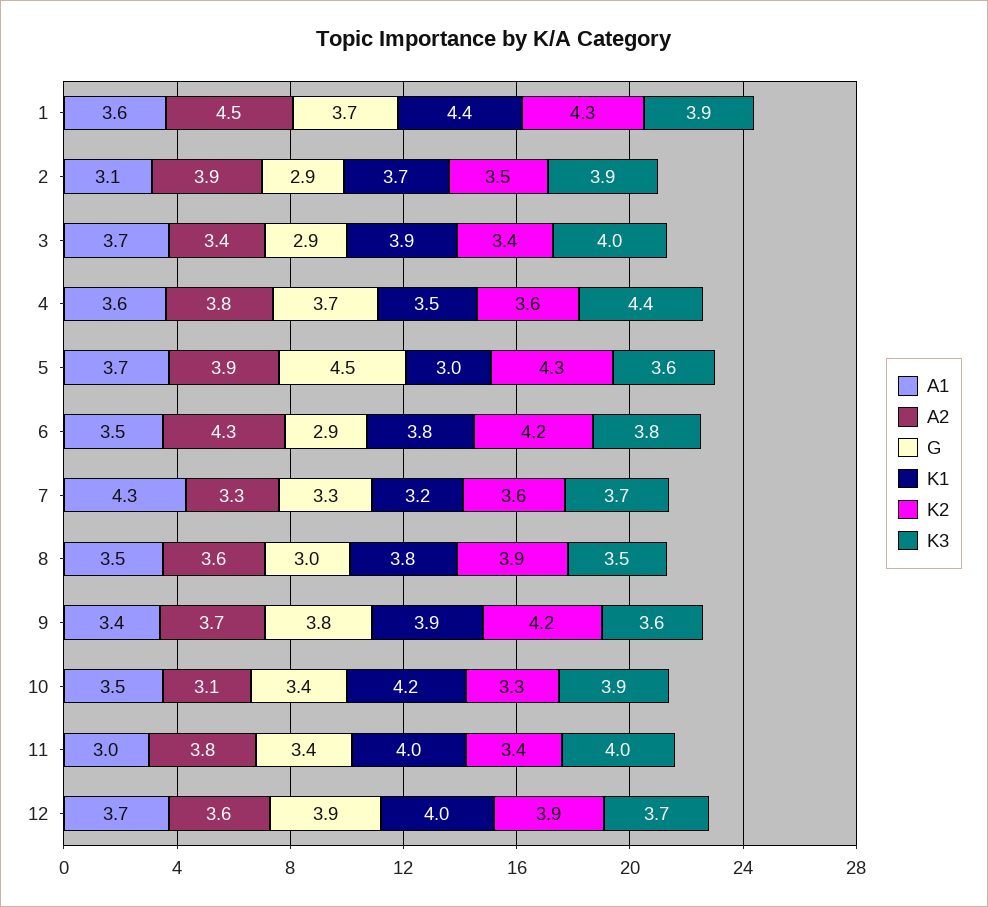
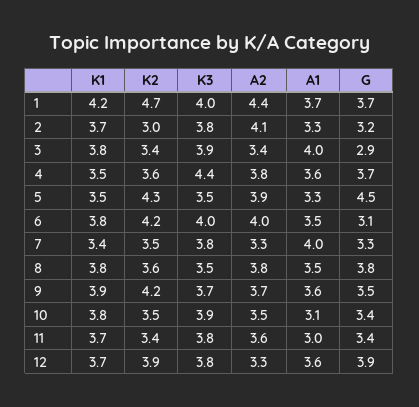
A1, 1: 3.6 -> 3.7
A2, 1: 4.5 -> 4.4
K1, 1: 4.4 -> 4.2
K2, 1: 4.3 -> 4.7
K3, 1: 3.9 -> 4
A1, 2: 3.1 -> 3.3
A2, 2: 3.9 -> 4.1
G, 2: 2.9 -> 3.2
K2, 2: 3.5 -> 3
K3, 2: 3.9 -> 3.8
A1, 3: 3.7 -> 4
K1, 3: 3.9 -> 3.8
K3, 3: 4 -> 3.9
A1, 5: 3.7 -> 3.3
K1, 5: 3 -> 3.5
K3, 5: 3.6 -> 3.5
A2, 6: 4.3 -> 4
G, 6: 2.9 -> 3.1
K3, 6: 3.8 -> 4
A1, 7: 4.3 -> 4
K1, 7: 3.2 -> 3.4
K2, 7: 3.6 -> 3.5
K3, 7: 3.7 -> 3.8
A2, 8: 3.6 -> 3.8
G, 8: 3 -> 3.8
K2, 8: 3.9 -> 3.6
A1, 9: 3.4 -> 3.6
G, 9: 3.8 -> 3.5
K3, 9: 3.6 -> 3.7
A1, 10: 3.5 -> 3.1
A2, 10: 3.1 -> 3.5
K1, 10: 4.2 -> 3.8
K2, 10: 3.3 -> 3.5
A2, 11: 3.8 -> 3.6
K1, 11: 4 -> 3.7
K3, 11: 4 -> 3.8
A1, 12: 3.7 -> 3.6
A2, 12: 3.6 -> 3.3
K1, 12: 4 -> 3.7
K3, 12: 3.7 -> 3.8

